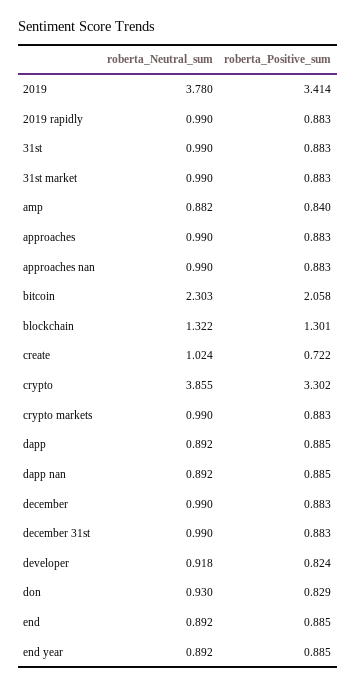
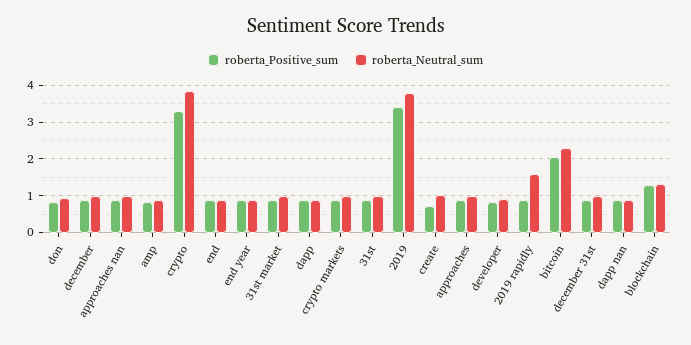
roberta_Neutral_sum, 2019 rapidly: 0.99 -> 1.6

